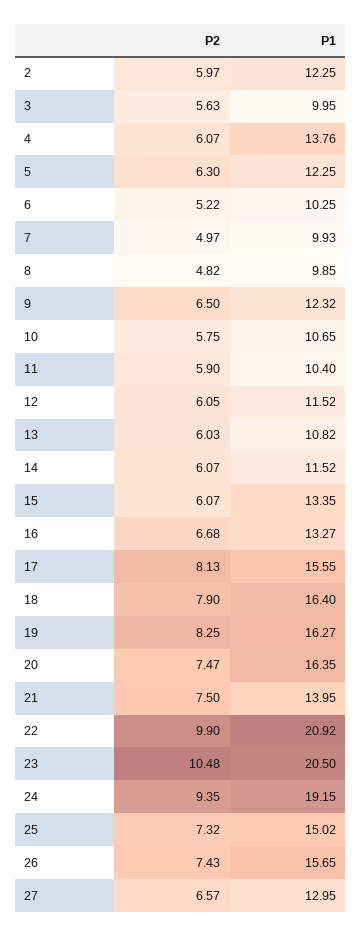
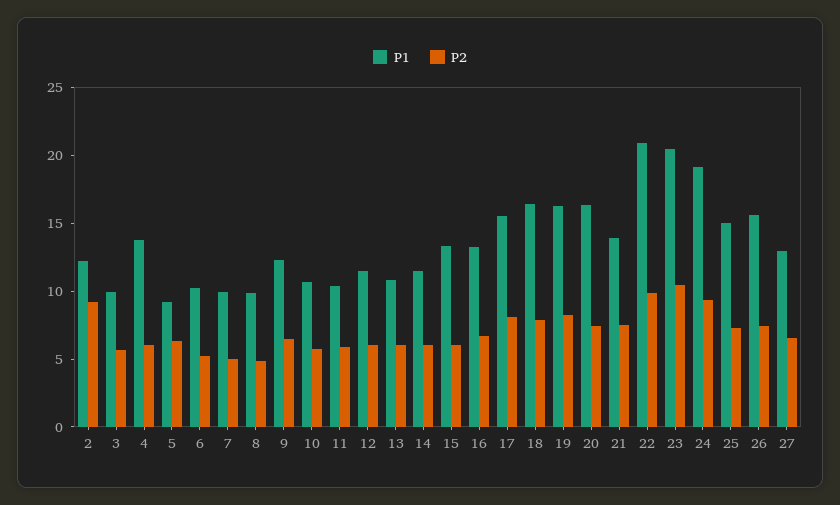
P2, 2: 5.97 -> 9
P1, 5: 12.25 -> 9

